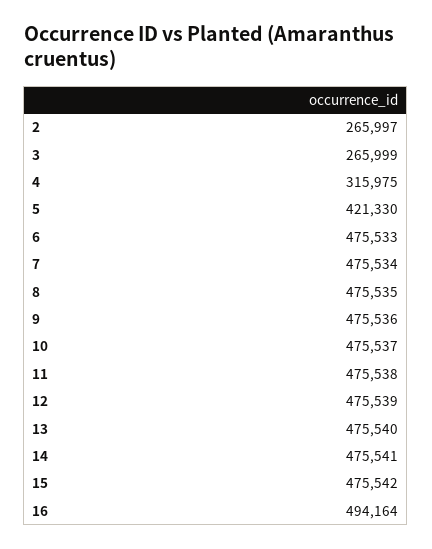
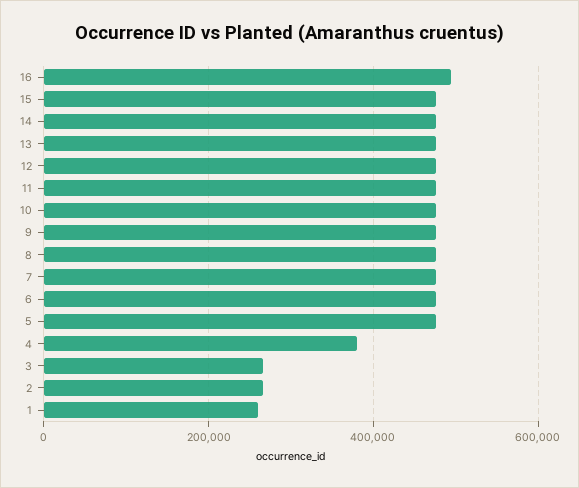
4: 315975 -> 380000
5: 421330 -> 480000
1: none -> 260000

